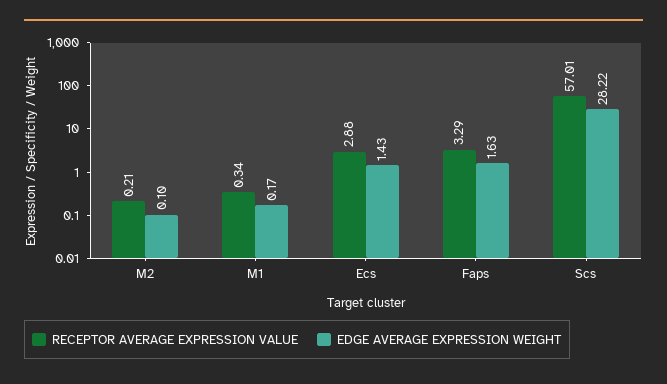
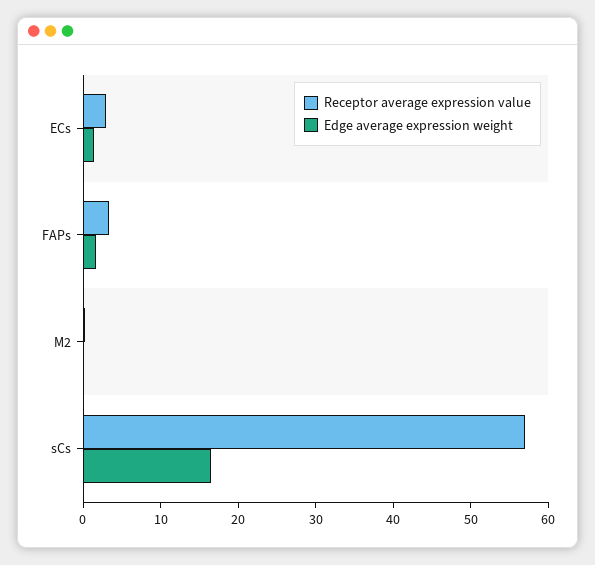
RECEPTOR AVERAGE EXPRESSION VALUE, M1: 0.34 -> none
EDGE AVERAGE EXPRESSION WEIGHT, M1: 0.17 -> none
EDGE AVERAGE EXPRESSION WEIGHT, Scs: 28.22 -> 16

